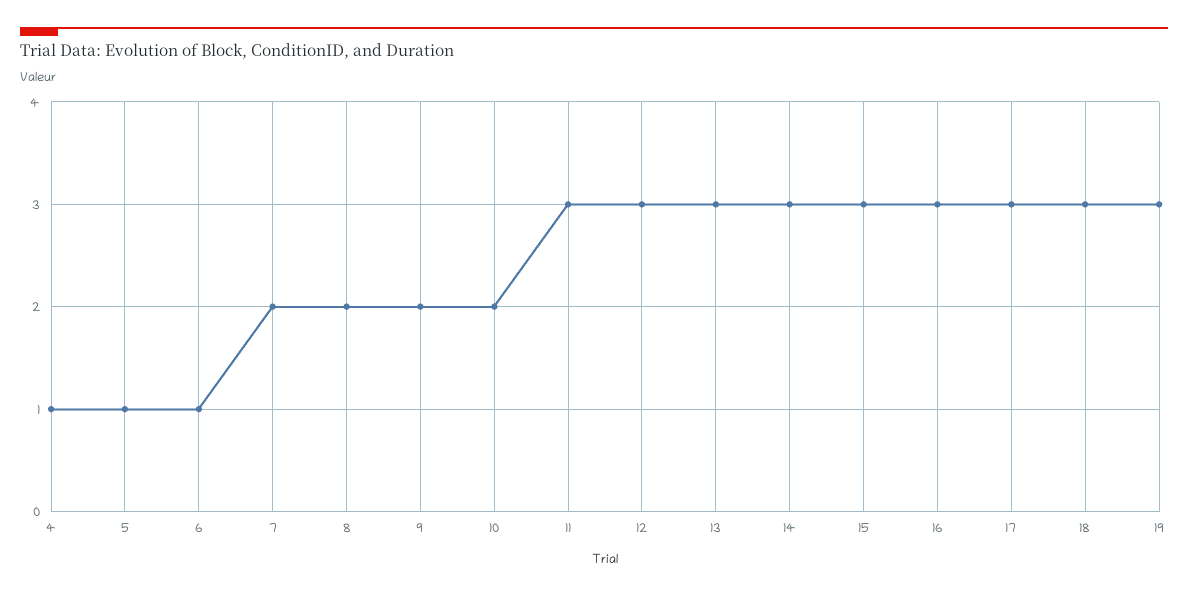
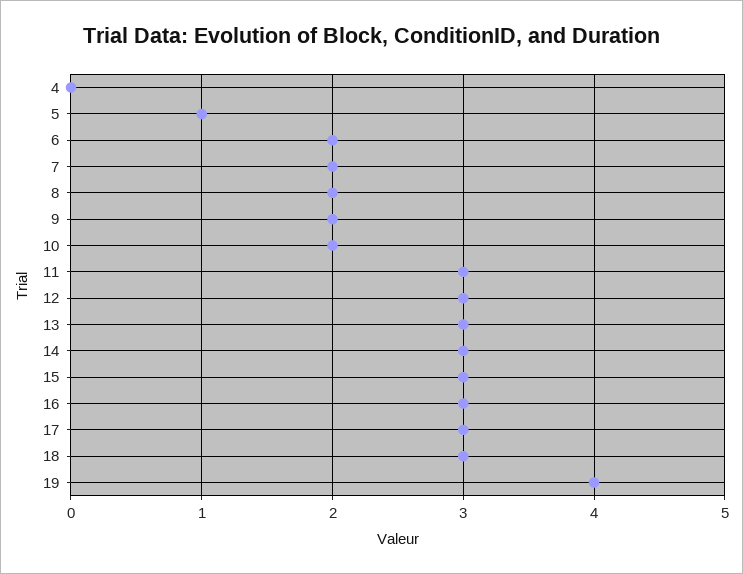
4: 1 -> 0
6: 1 -> 2
19: 3 -> 4

